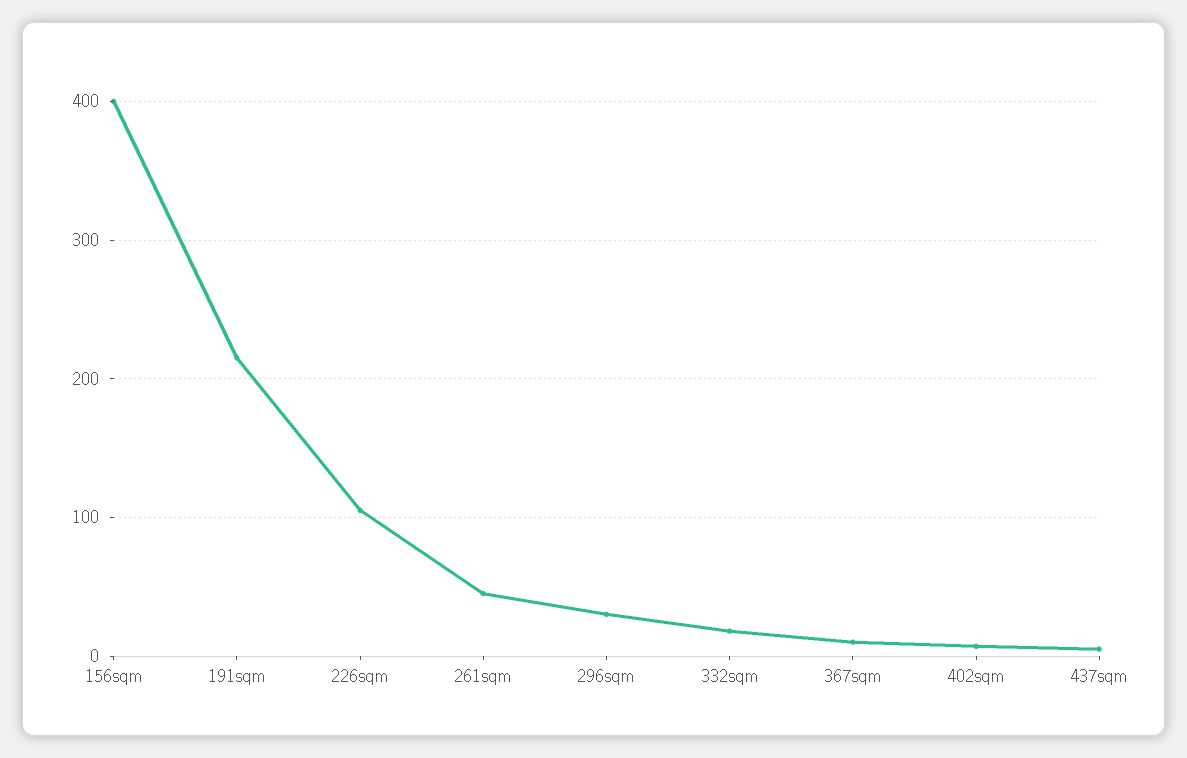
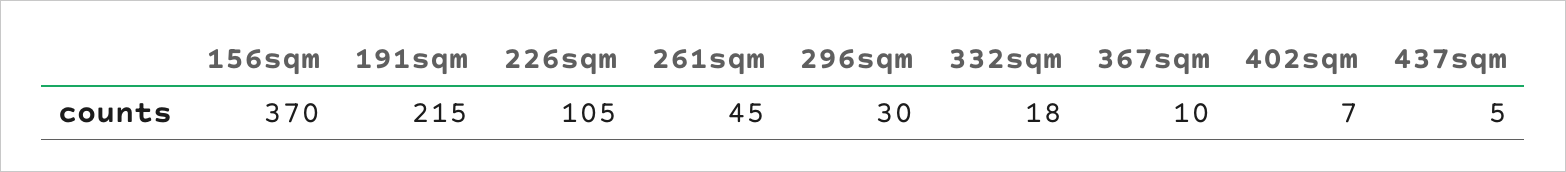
156sqm: 400 -> 370

